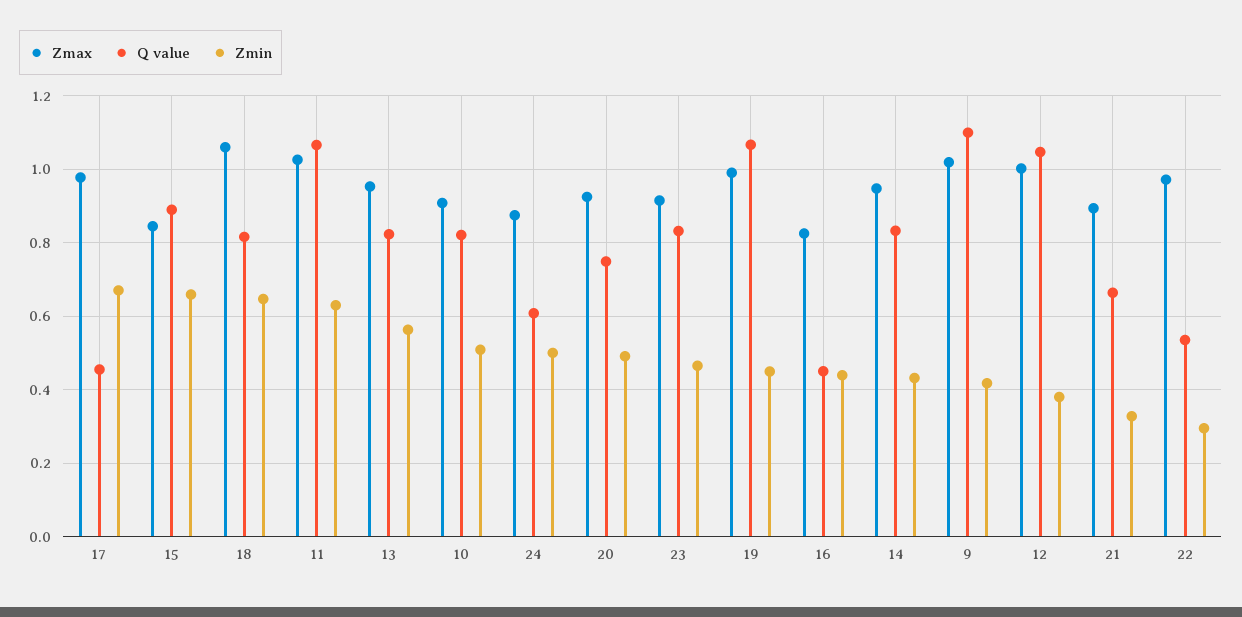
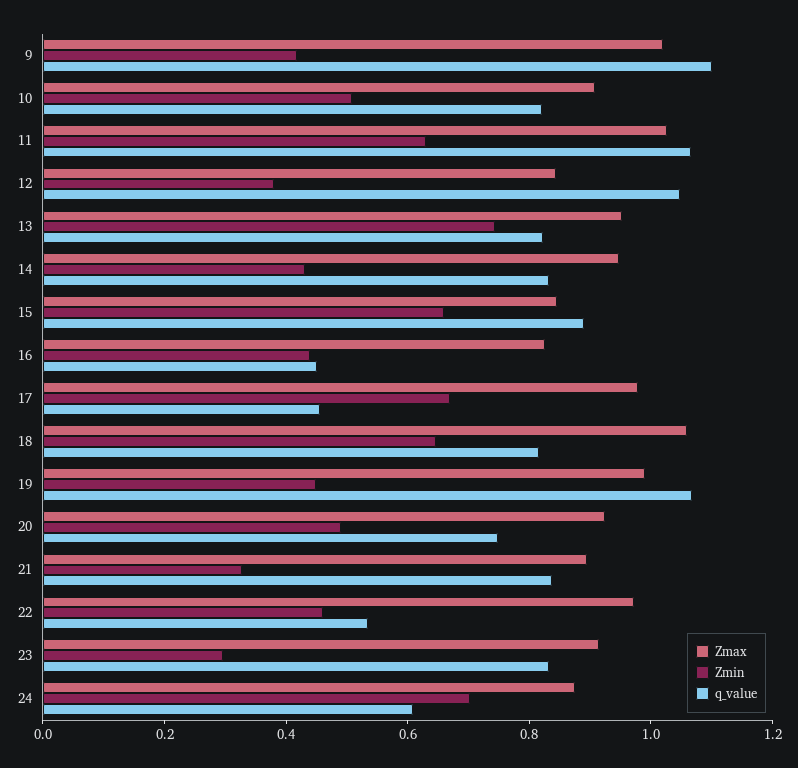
Zmin, 13: 0.56 -> 0.75
Zmin, 24: 0.5 -> 0.7
Zmin, 23: 0.46 -> 0.3
Zmax, 12: 1 -> 0.85
Q value, 21: 0.66 -> 0.85
Zmin, 22: 0.3 -> 0.45

